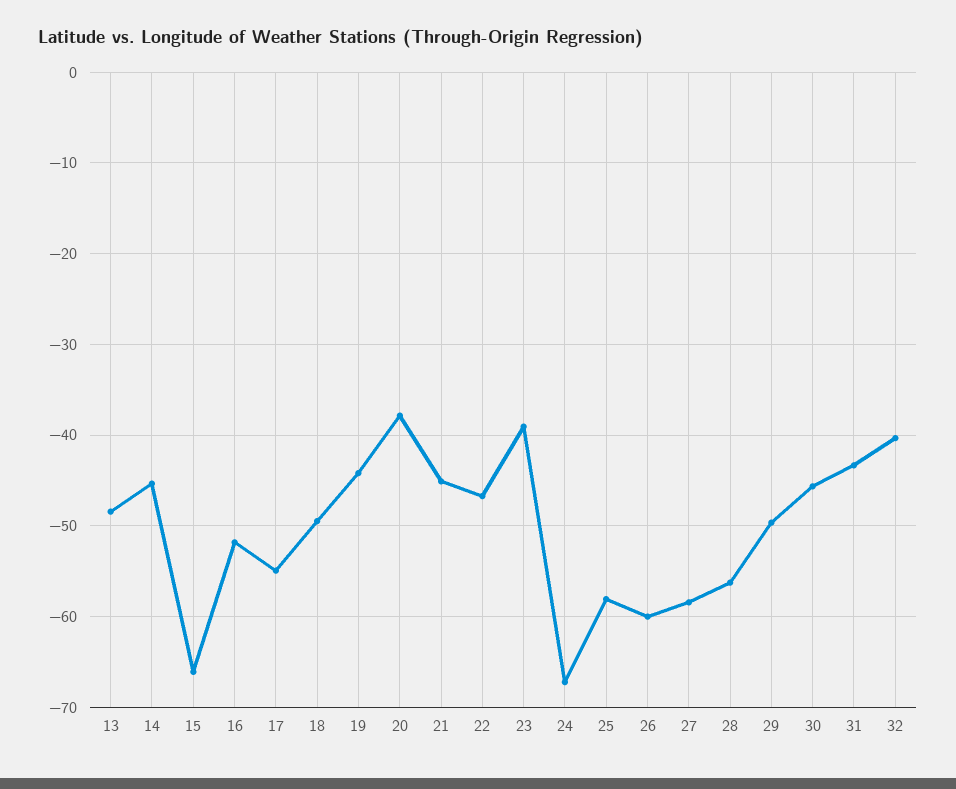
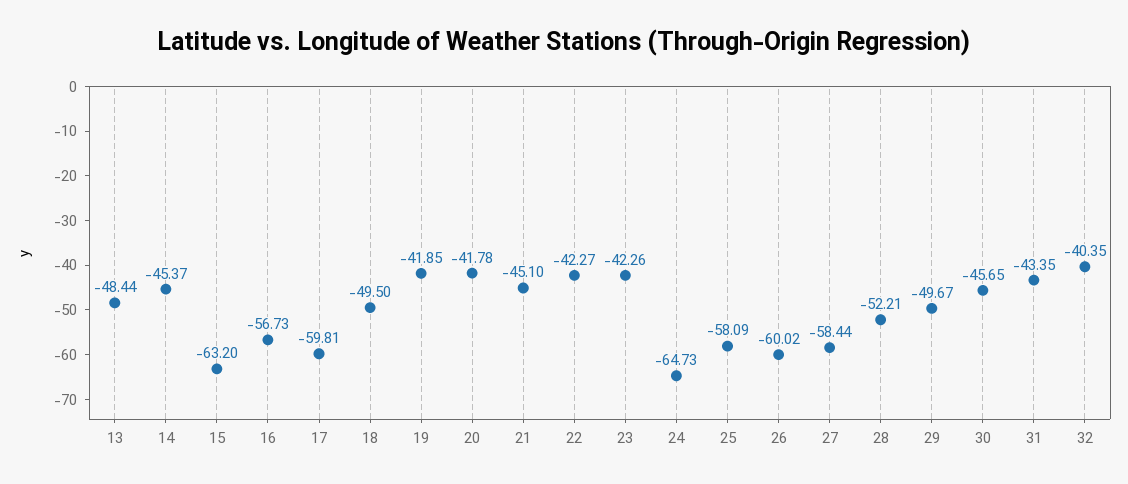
15: -66 -> -63.2
16: -52 -> -56.73
17: -55 -> -59.81
19: -44 -> -41.85
20: -38 -> -41.78
22: -47 -> -42.27
23: -39 -> -42.26
24: -67 -> -64.73
28: -56 -> -52.21

